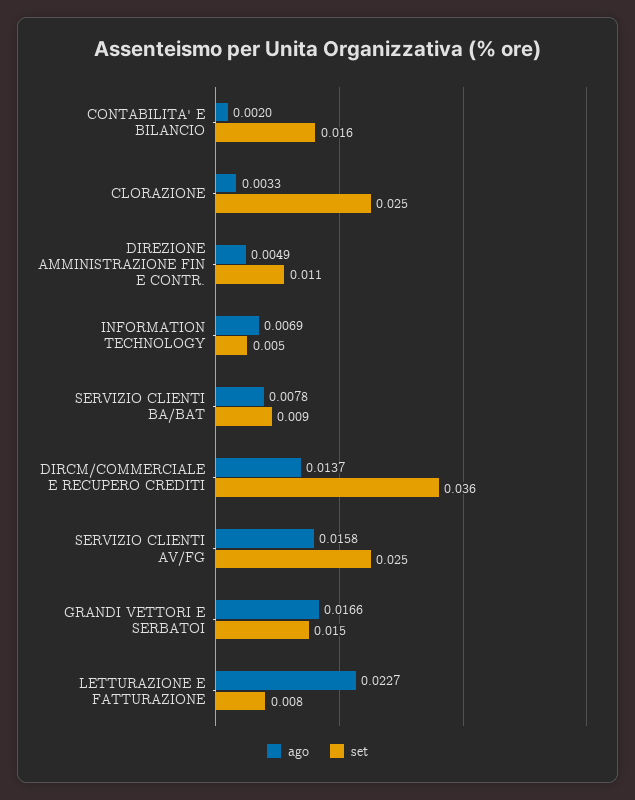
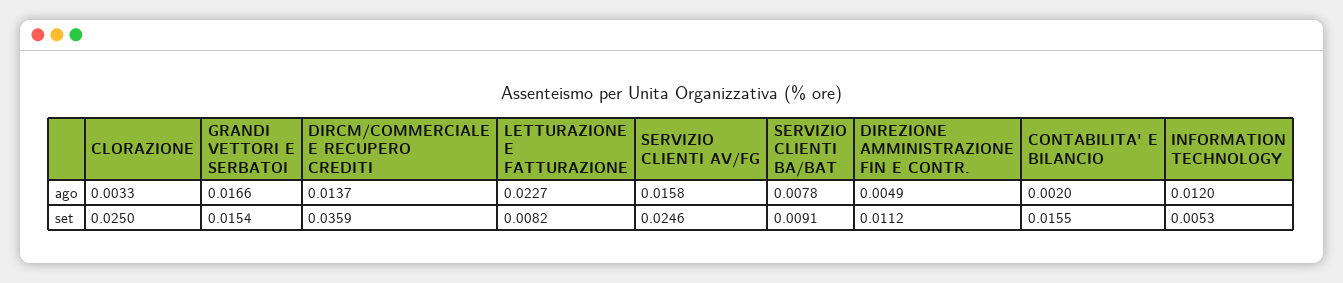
ago, INFORMATION TECHNOLOGY: 0.0069 -> 0.012

